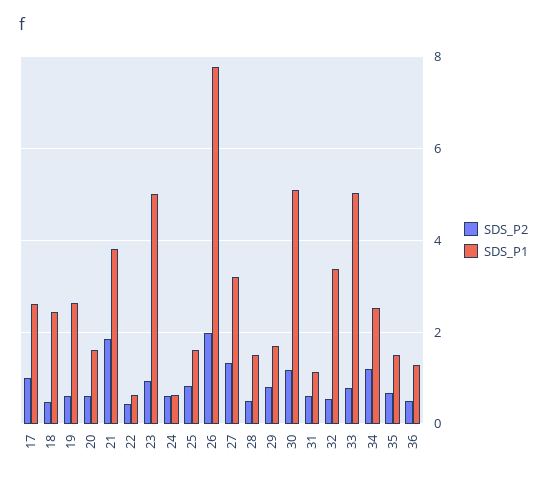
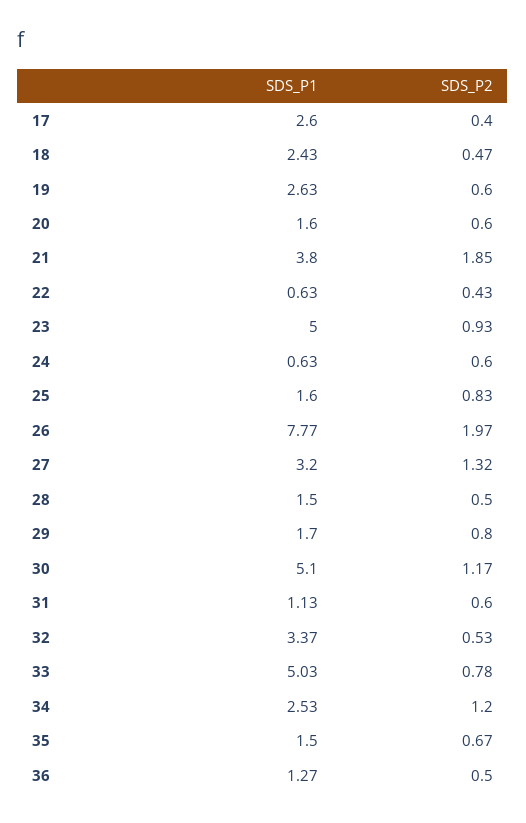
SDS_P2, 17: 1 -> 0.4

